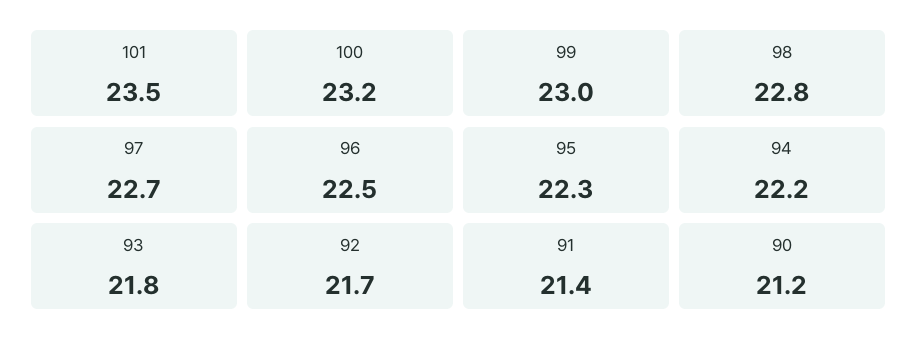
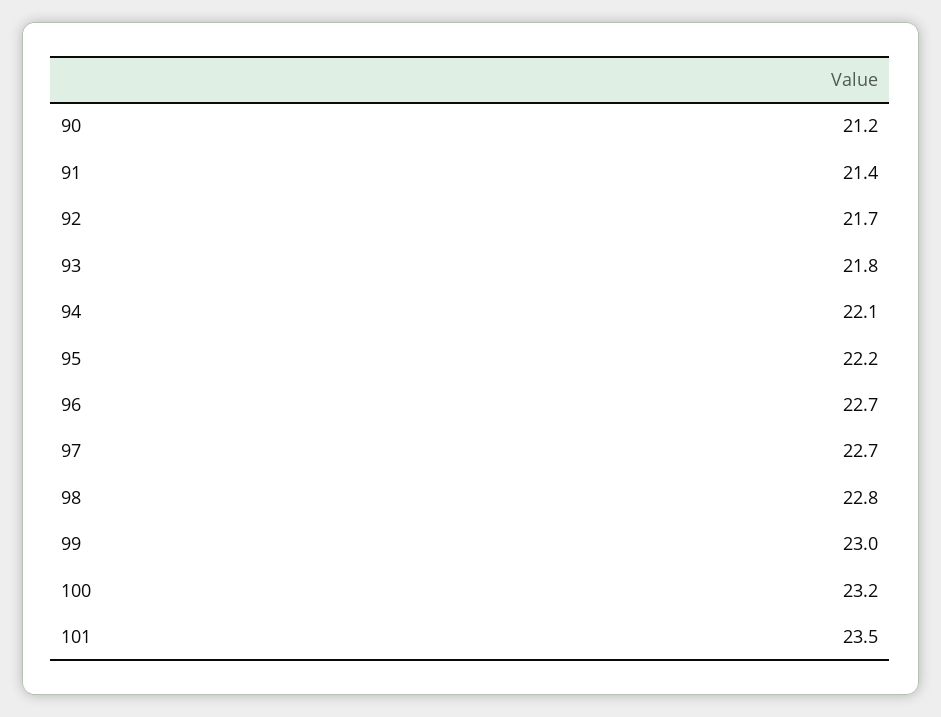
96: 22.5 -> 22.7
95: 22.3 -> 22.2
94: 22.2 -> 22.1

